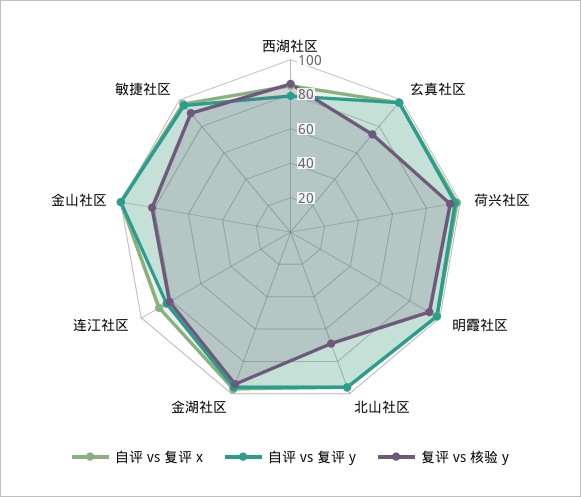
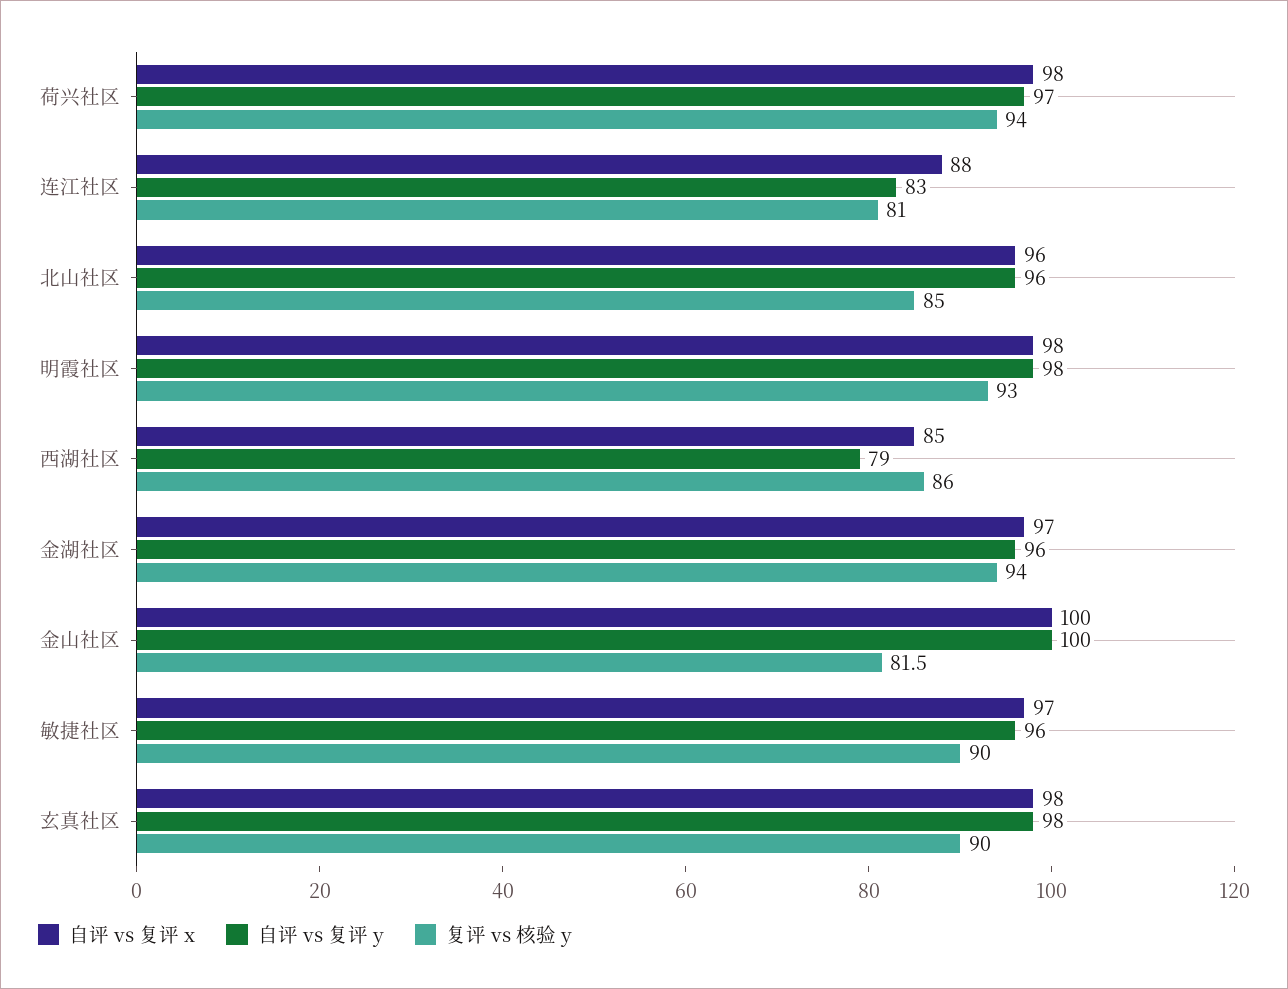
复评 vs 核验 y, 玄真社区: 75 -> 90
复评 vs 核验 y, 北山社区: 70 -> 85

